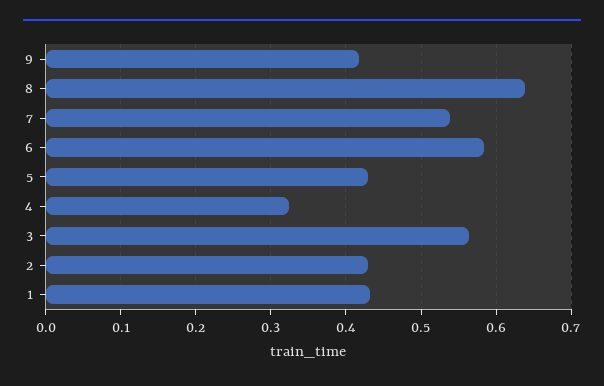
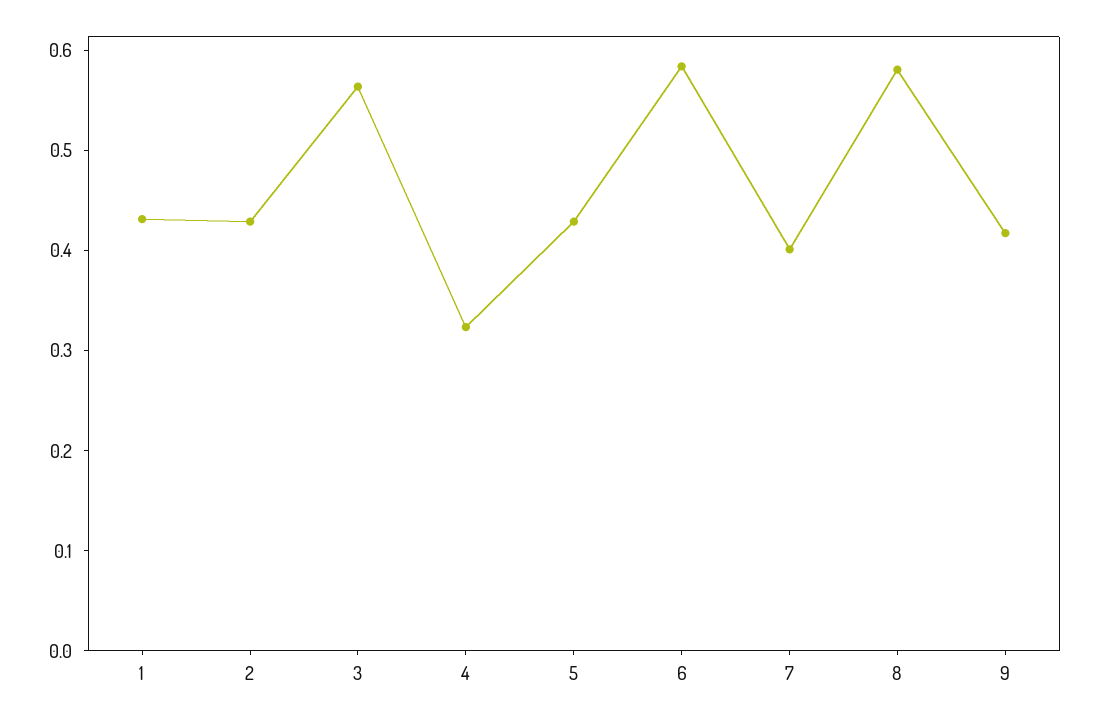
8: 0.64 -> 0.58
7: 0.54 -> 0.4

